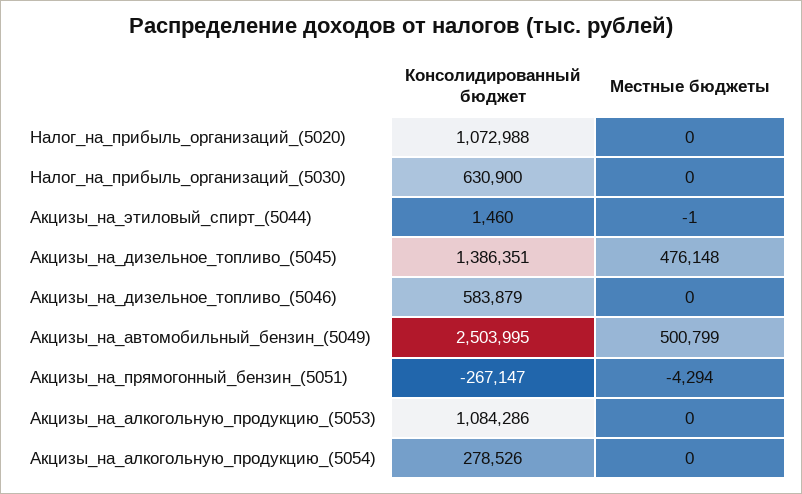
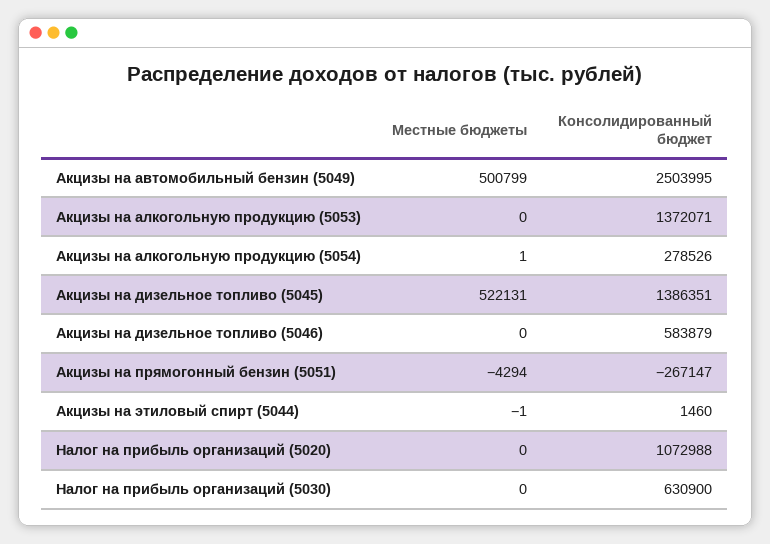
Местные бюджеты, Акцизы_на_дизельное_топливо_(5045): 476148 -> 522131
Консолидированный бюджет, Акцизы_на_алкогольную_продукцию_(5053): 1084286 -> 1372071
Местные бюджеты, Акцизы_на_алкогольную_продукцию_(5054): 0 -> 1

